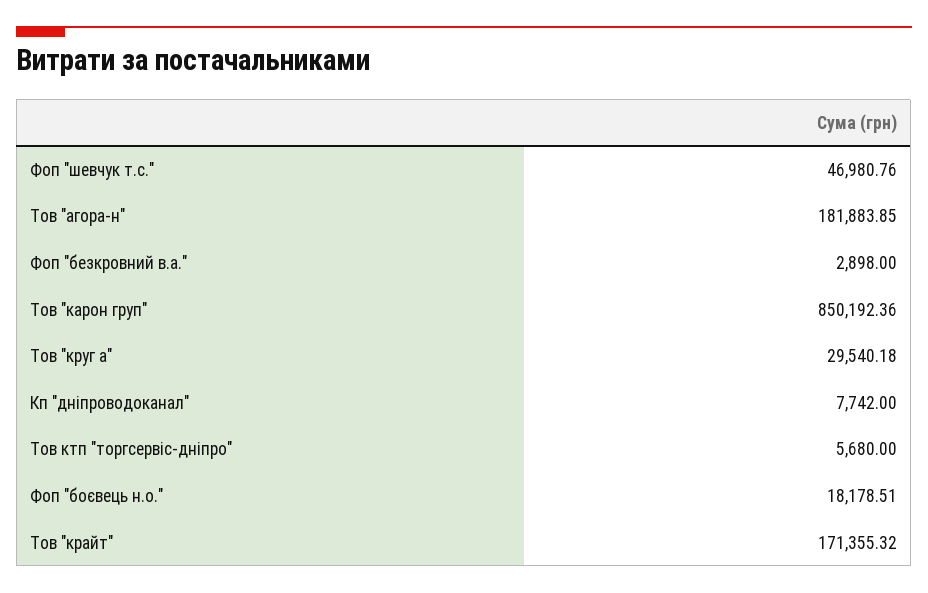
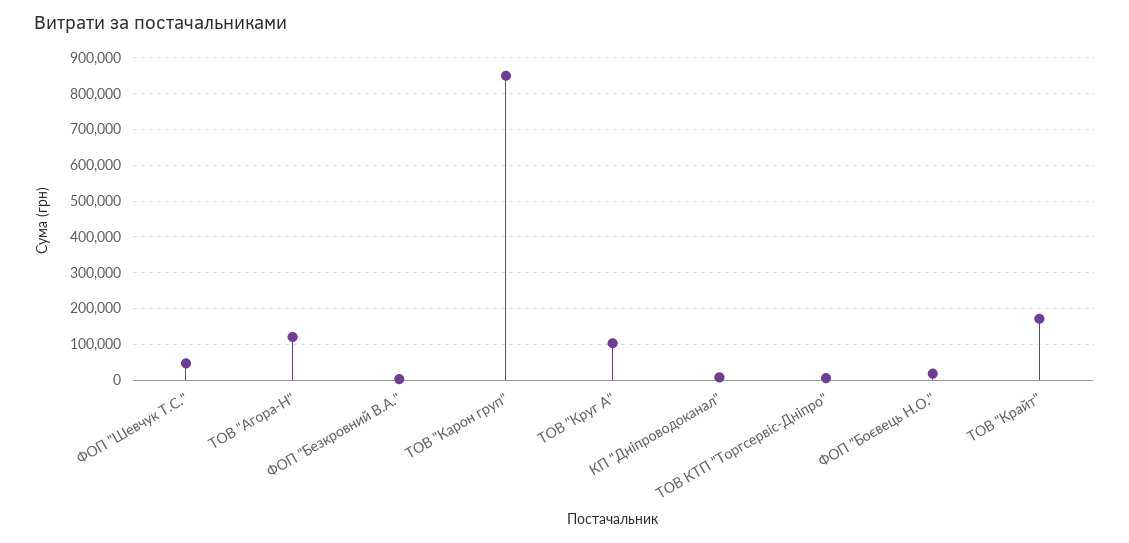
Тов "агора-н": 181883.85 -> 120000
Тов "круг а": 29540.18 -> 100000

